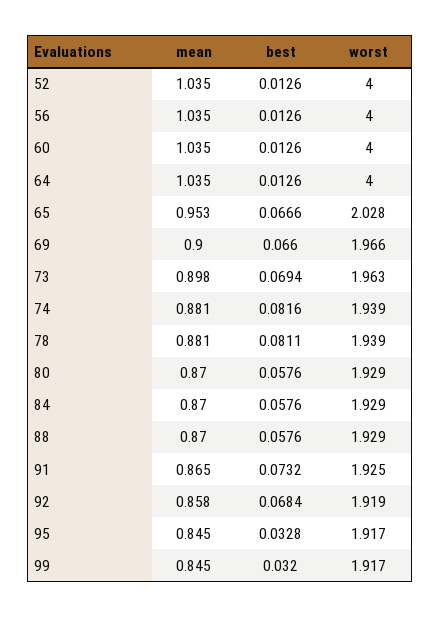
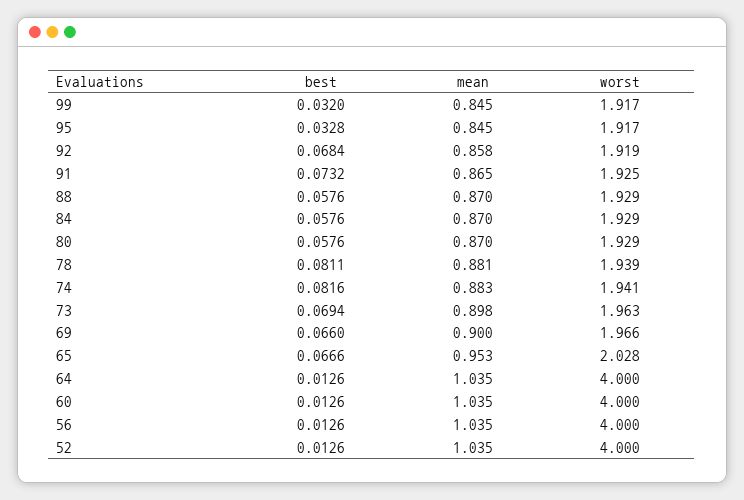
mean, 74: 0.881 -> 0.883
worst, 74: 1.939 -> 1.941

